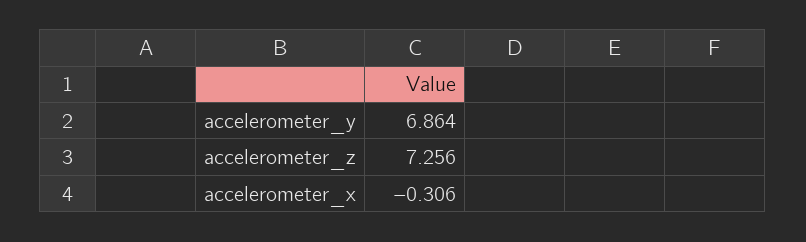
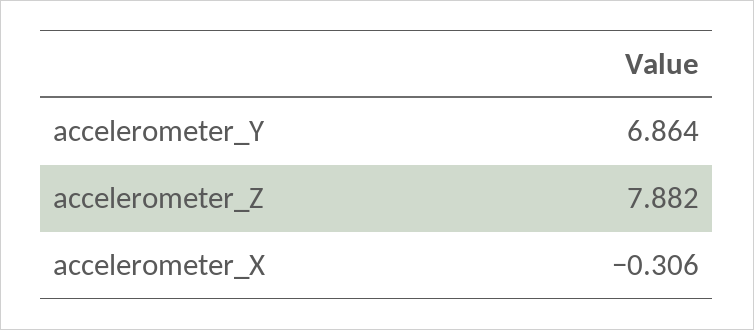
accelerometer_z: 7.256 -> 7.882

